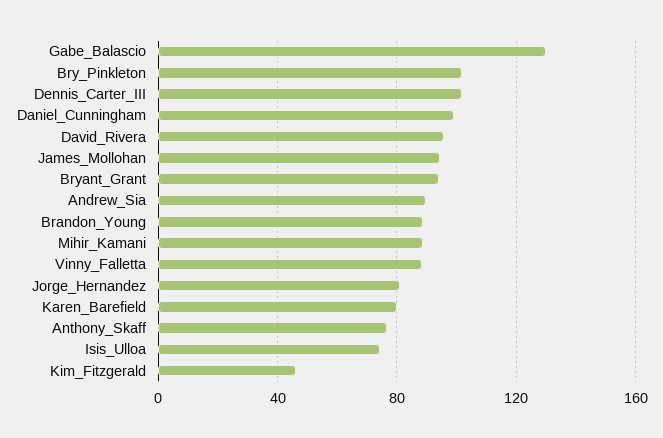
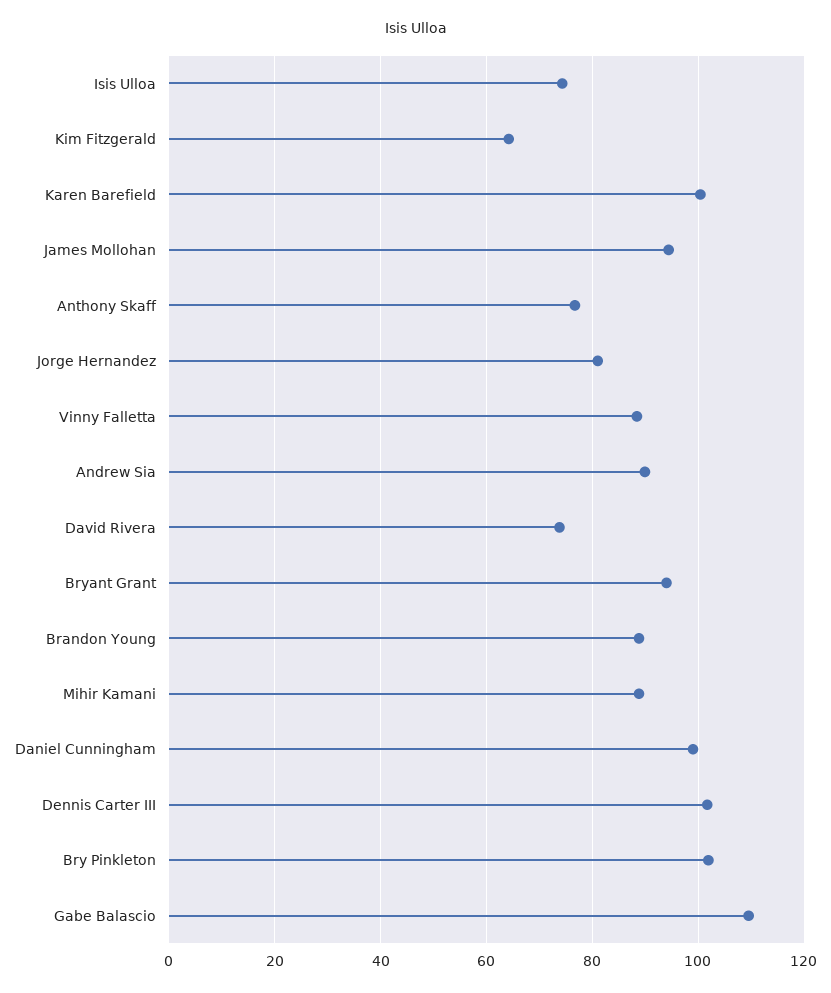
Gabe_Balascio: 130 -> 110
David_Rivera: 95 -> 74
Karen_Barefield: 80 -> 100
Kim_Fitzgerald: 45 -> 64

